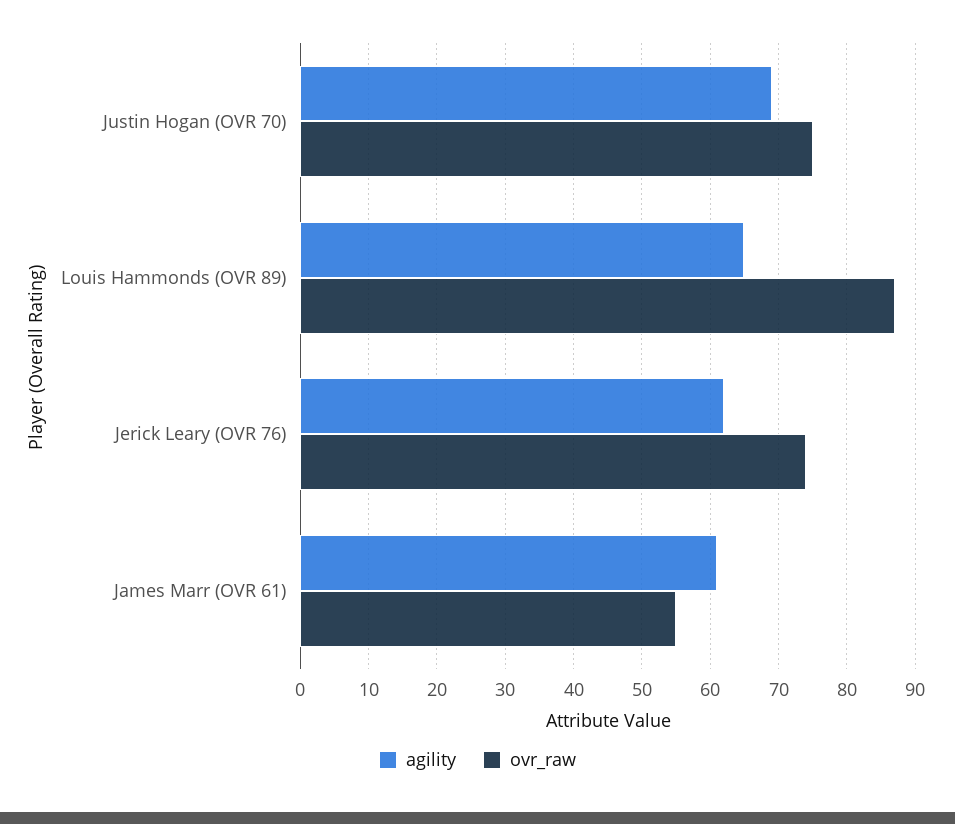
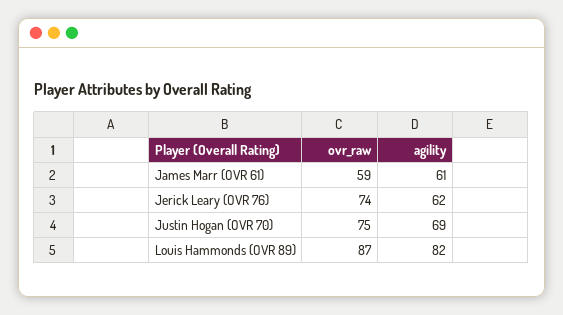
agility, Louis Hammonds (OVR 89): 65 -> 82
ovr_raw, James Marr (OVR 61): 55 -> 59

